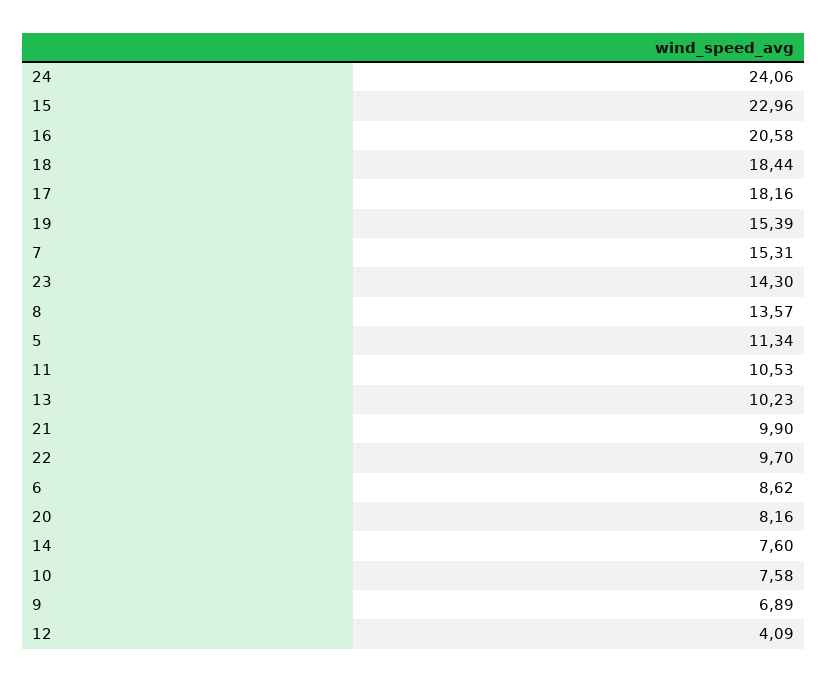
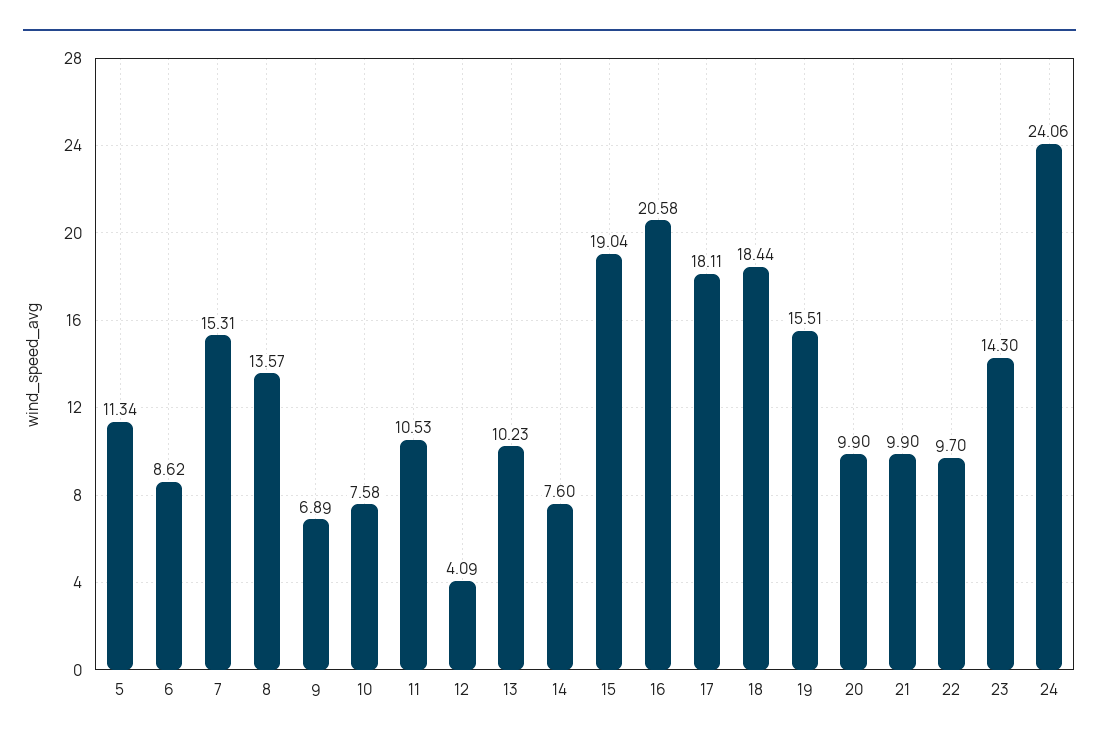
15: 22.96 -> 19.04
17: 18.16 -> 18.11
19: 15.39 -> 15.51
20: 8.16 -> 9.9

